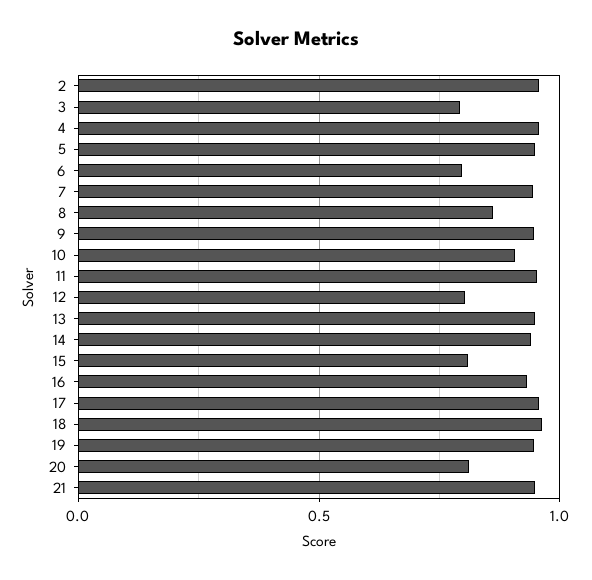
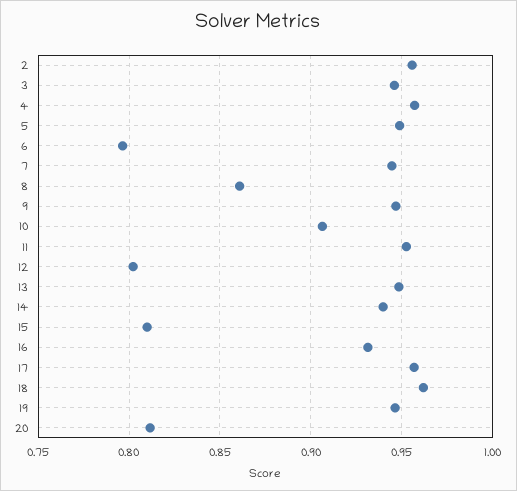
3: 0.8 -> 0.945
21: 0.95 -> none

